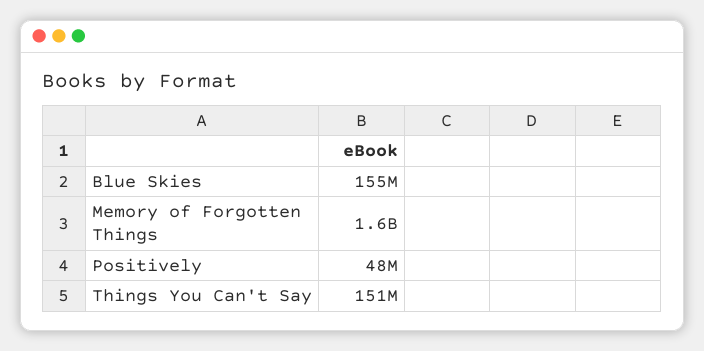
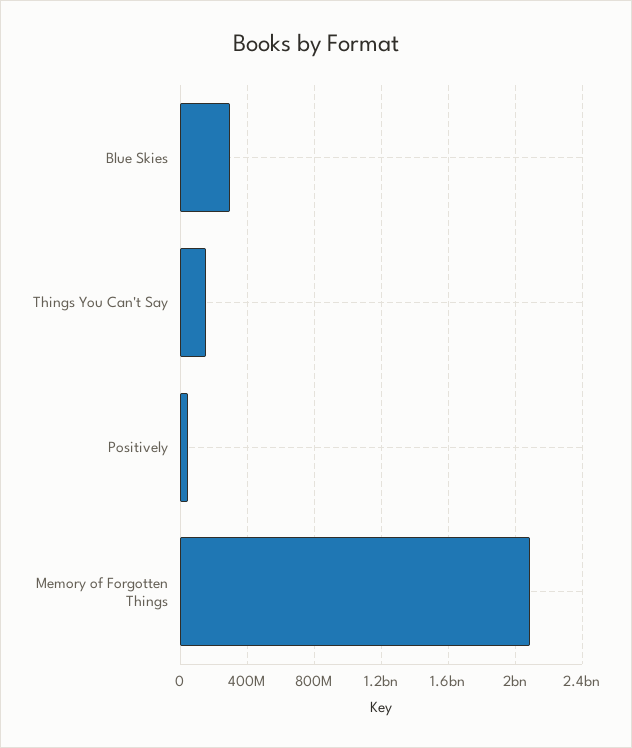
Blue Skies: 155000000 -> 300000000
Memory of Forgotten Things: 1600000000 -> 2100000000

